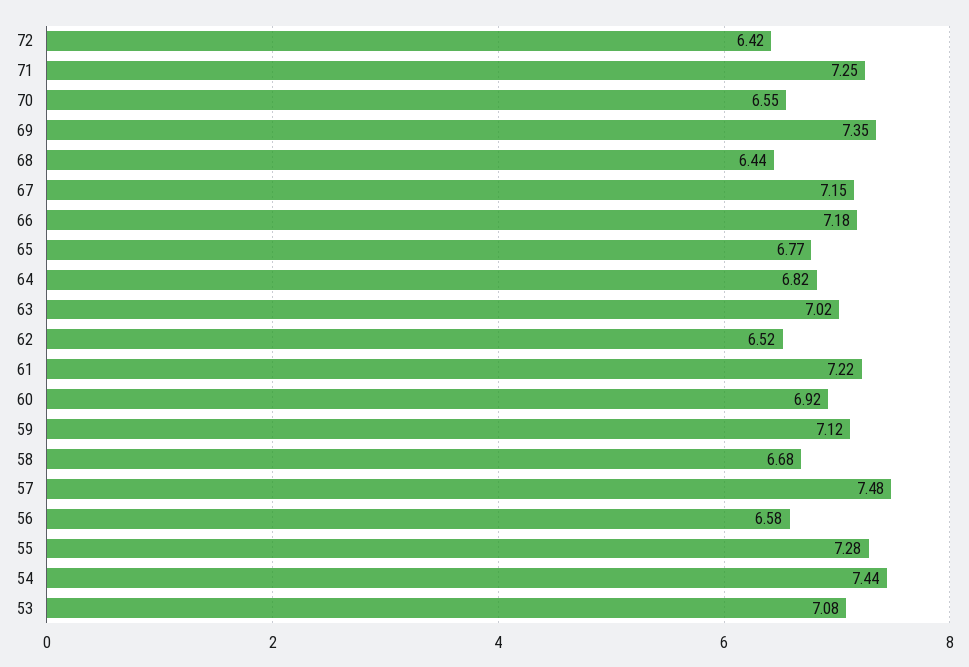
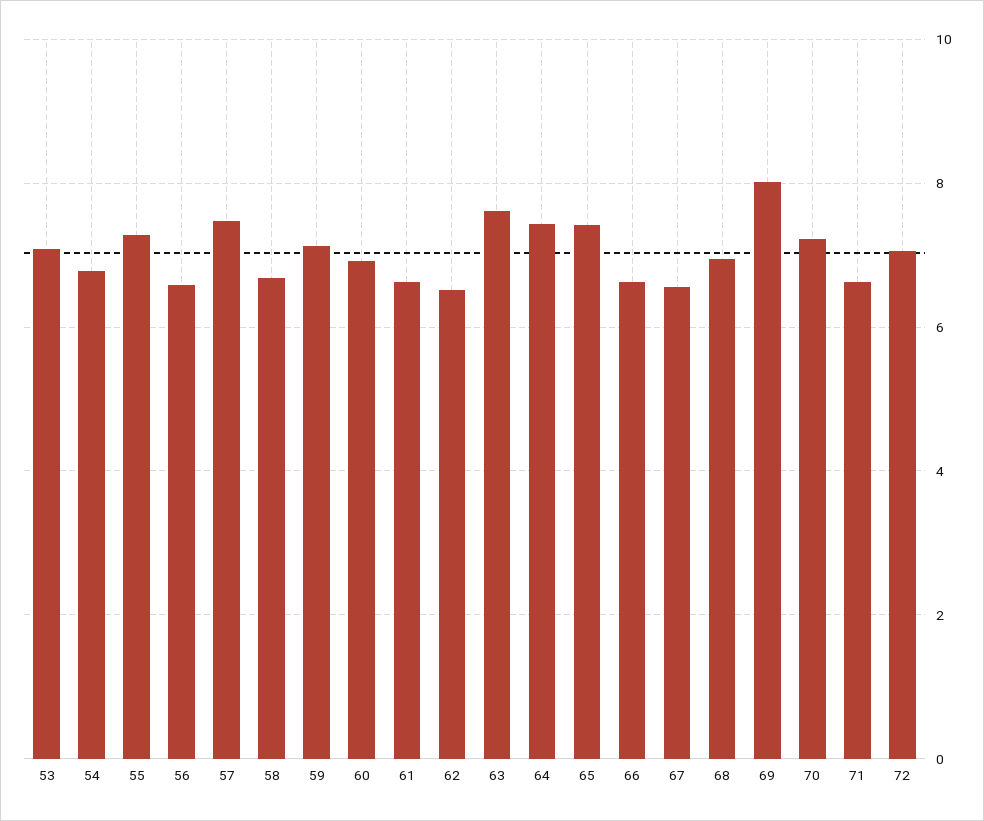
72: 6.42 -> 7
71: 7.25 -> 6.6
70: 6.55 -> 7.2
69: 7.35 -> 8
68: 6.44 -> 7
67: 7.15 -> 6.6
66: 7.18 -> 6.6
65: 6.77 -> 7.4
64: 6.82 -> 7.4
63: 7.02 -> 7.6
61: 7.22 -> 6.6
54: 7.44 -> 6.8

